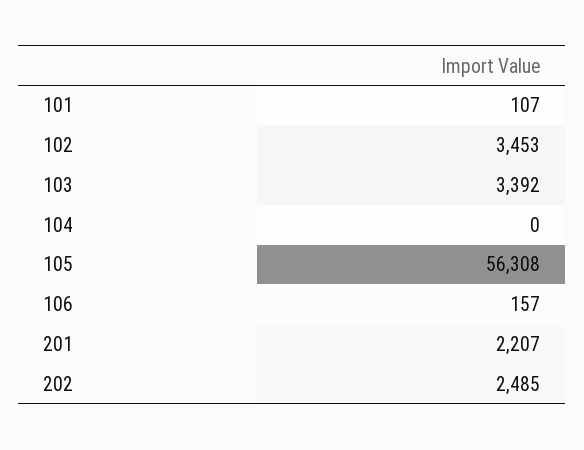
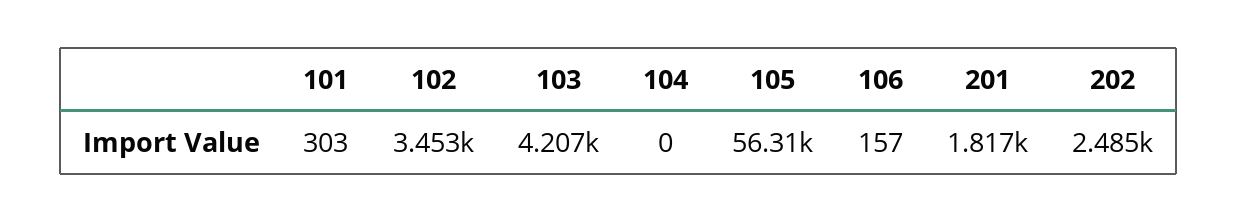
101: 107 -> 303
103: 3392 -> 4207
201: 2207 -> 1817

